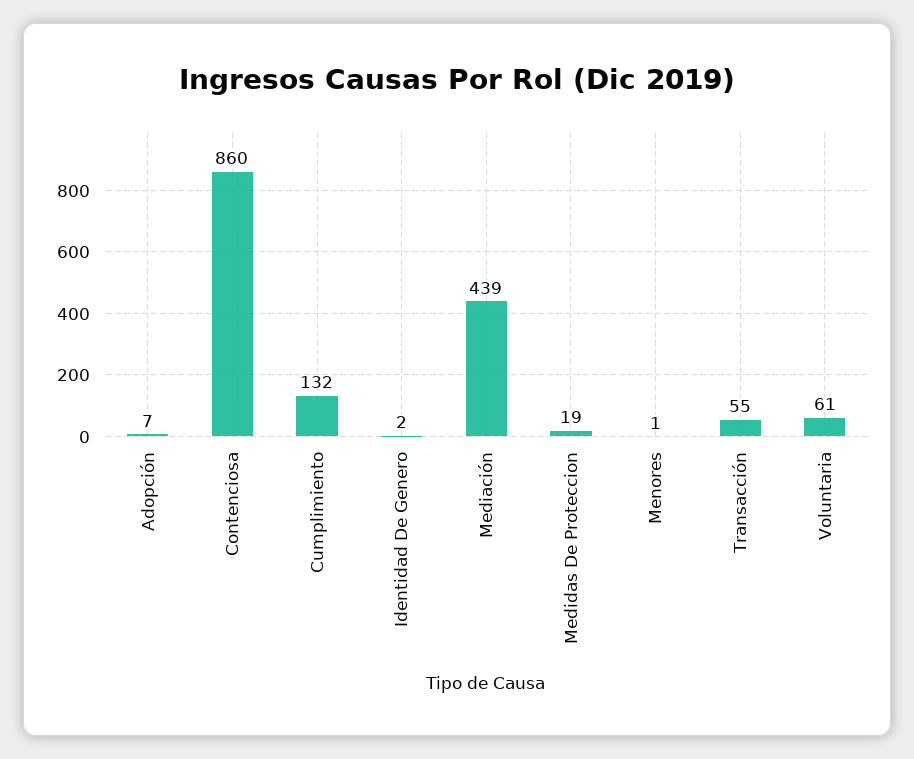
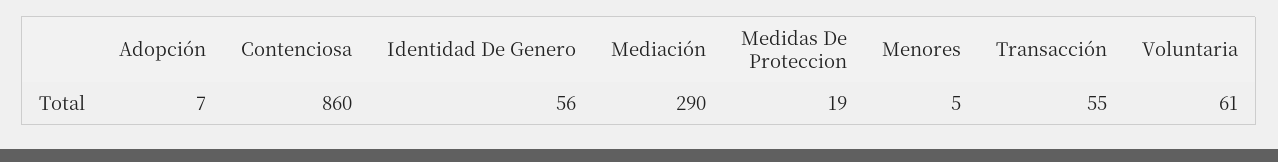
Cumplimiento: 132 -> none
Identidad De Genero: 2 -> 56
Mediación: 439 -> 290
Menores: 1 -> 5

